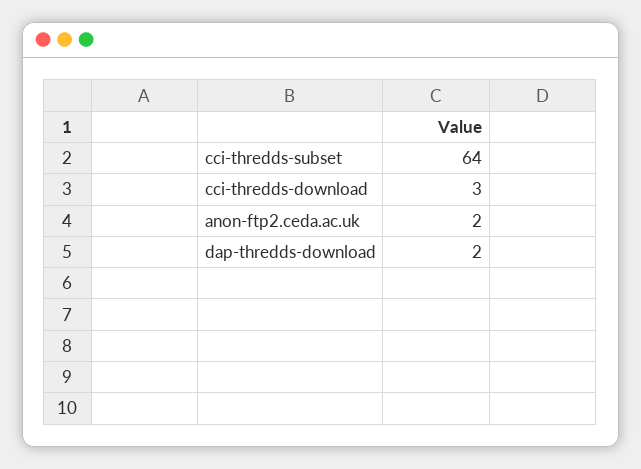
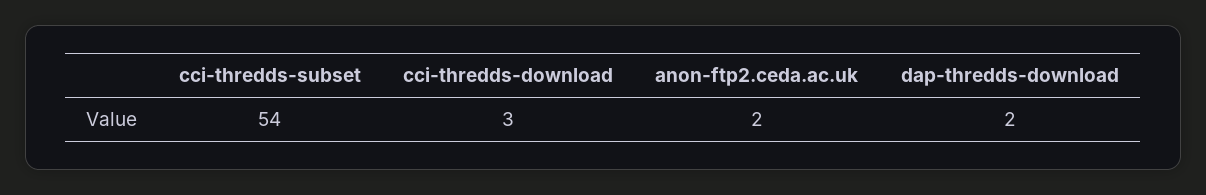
cci-thredds-subset: 64 -> 54

